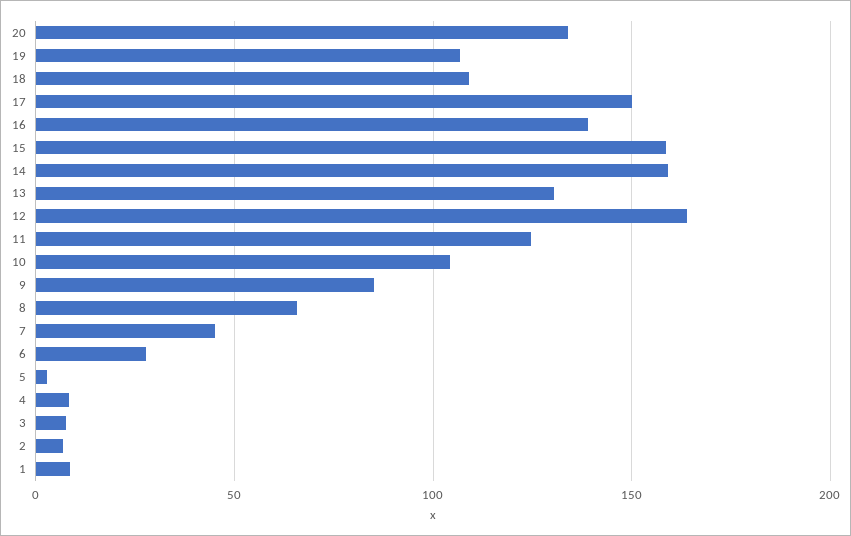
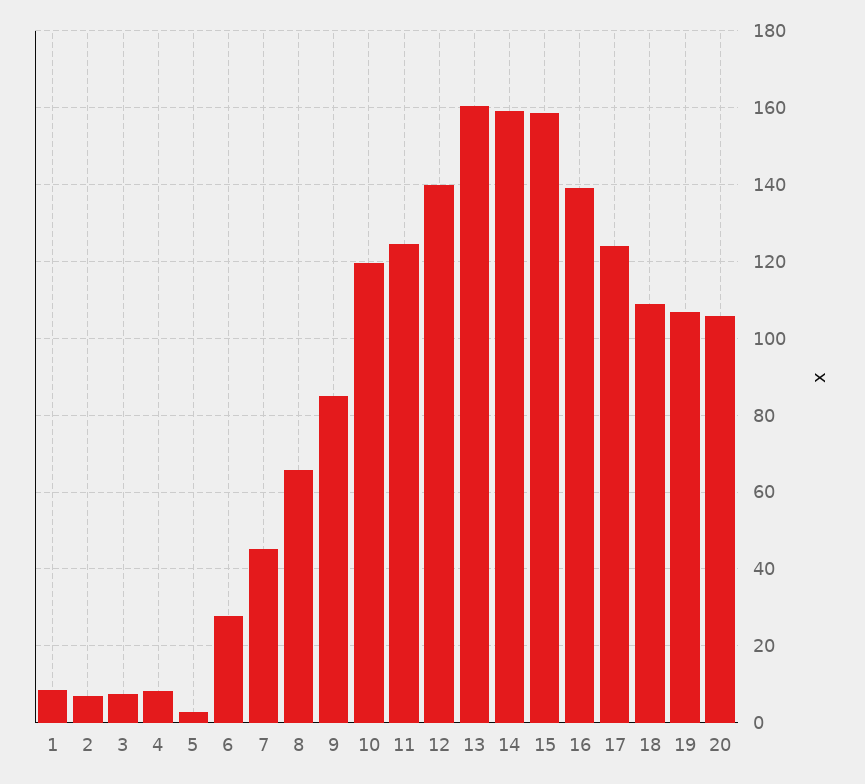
20: 135 -> 106
17: 150 -> 124
13: 130 -> 160
12: 165 -> 140
10: 105 -> 120

